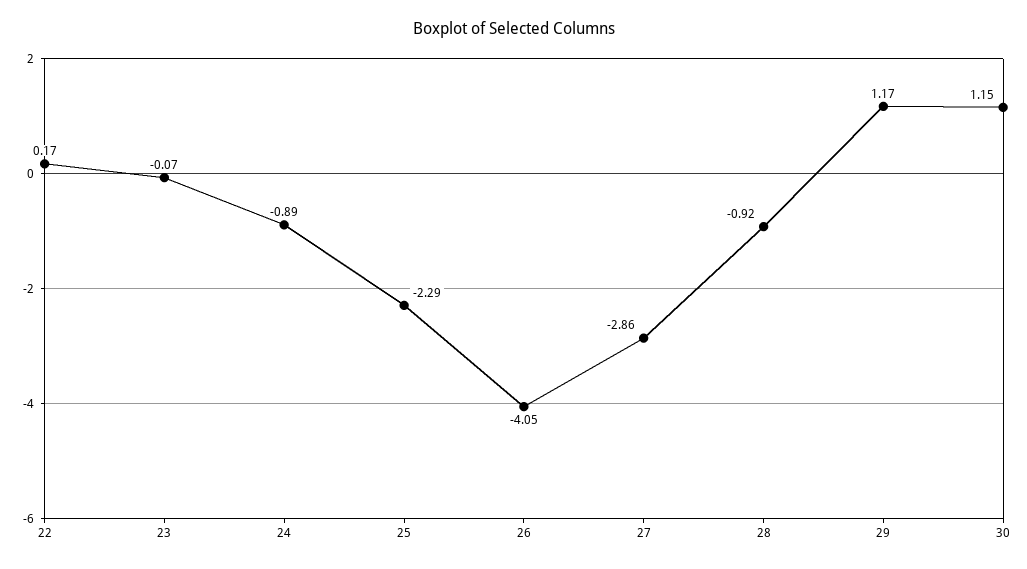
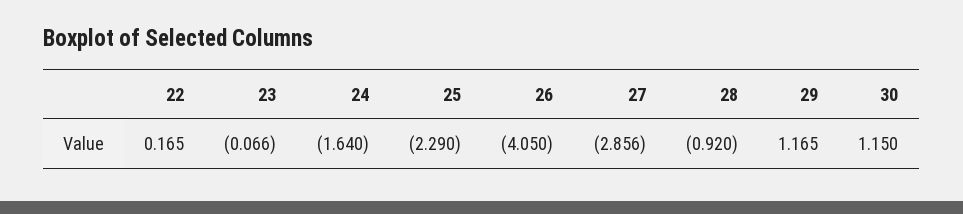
24: -0.89 -> -1.64

